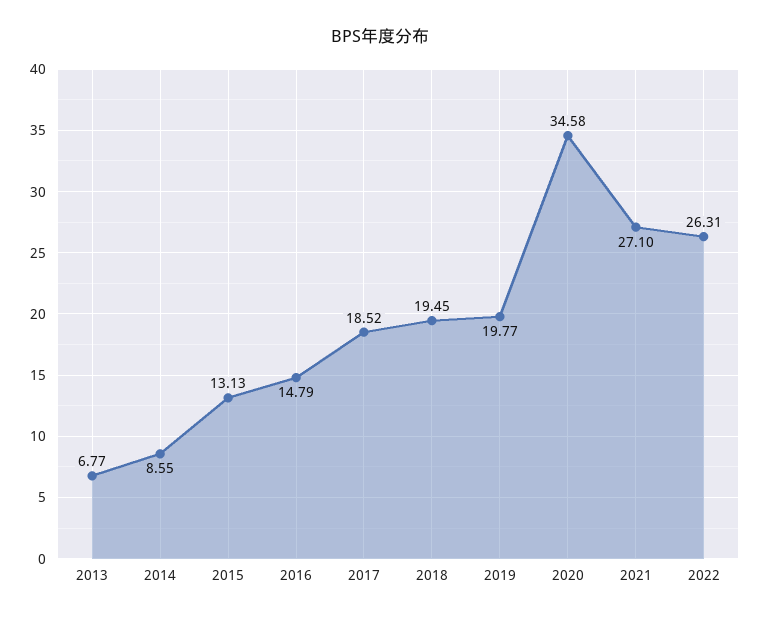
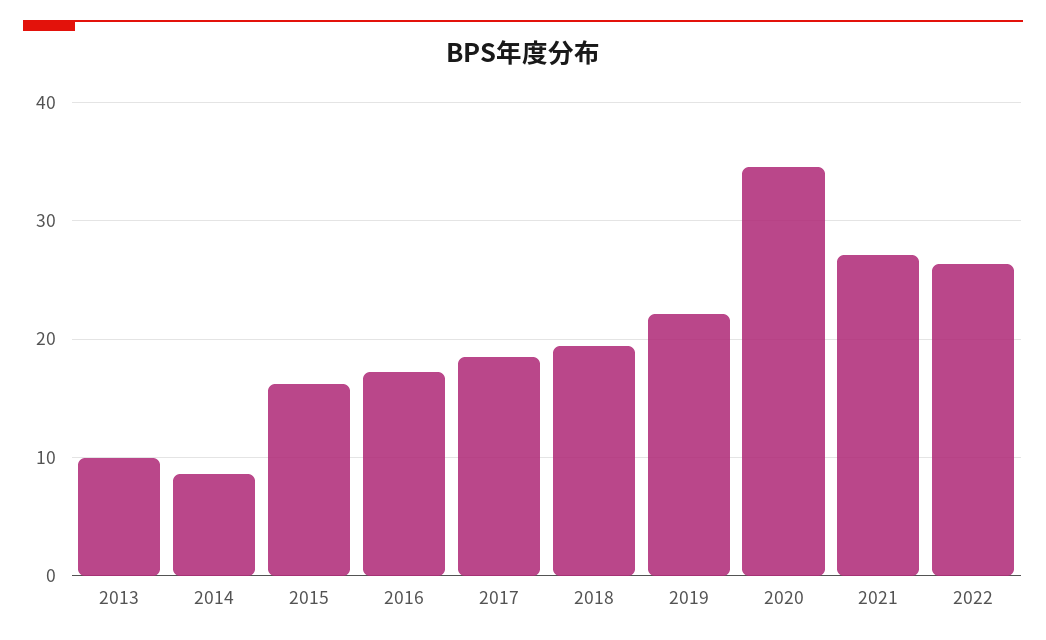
2013: 6.77 -> 10
2015: 13.13 -> 16
2016: 14.79 -> 17
2019: 19.77 -> 22

